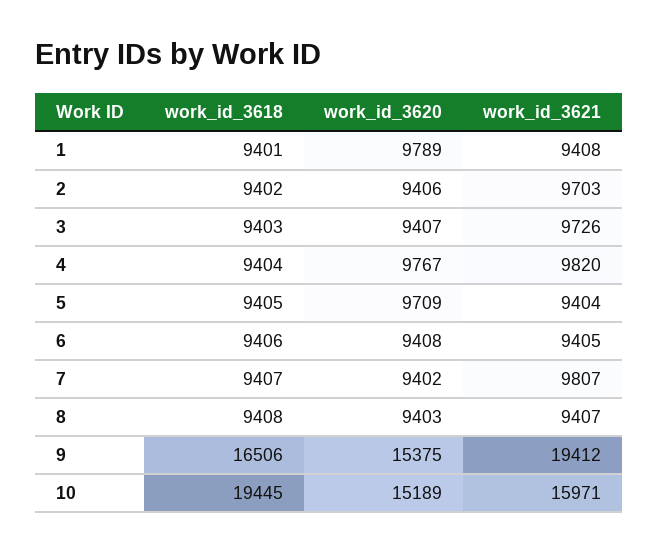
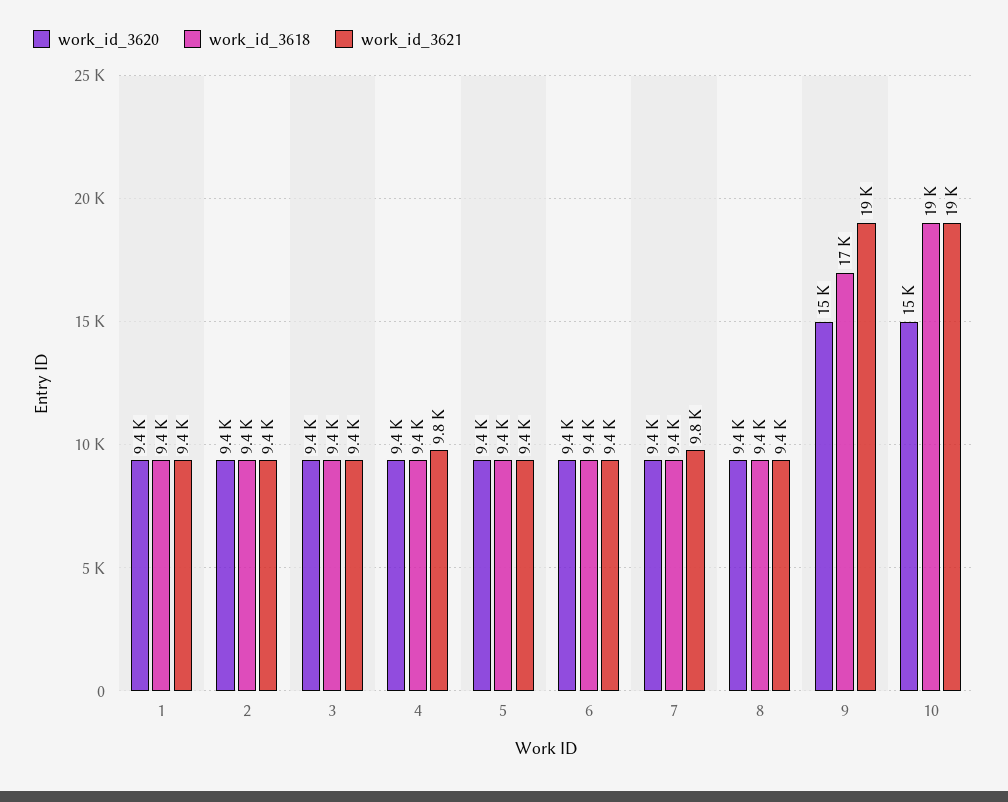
work_id_3620, 1: 9789 -> 9400
work_id_3621, 2: 9703 -> 9400
work_id_3621, 3: 9726 -> 9400
work_id_3620, 4: 9767 -> 9400
work_id_3620, 5: 9709 -> 9400
work_id_3621, 10: 15971 -> 19000

